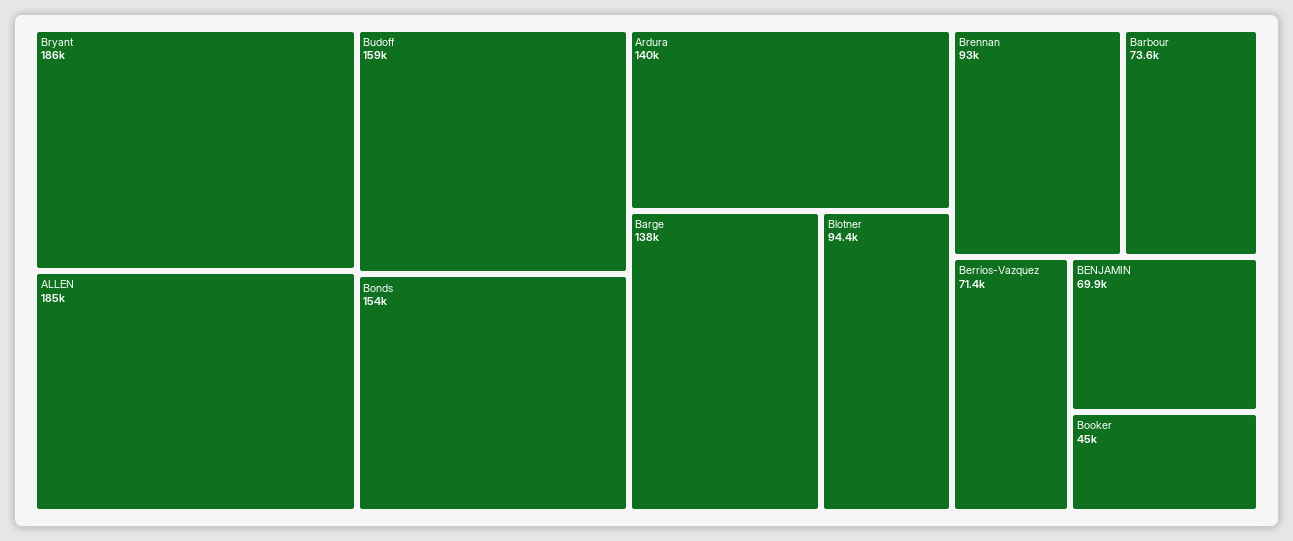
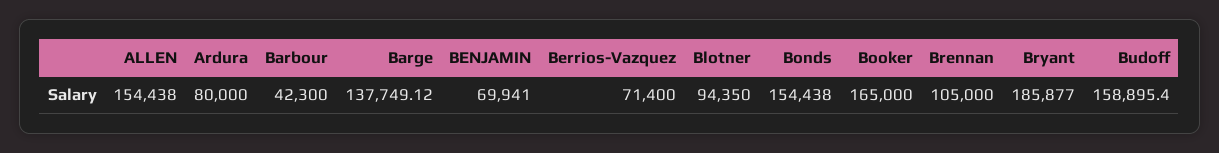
ALLEN: 185000 -> 154438
Ardura: 140000 -> 80000
Brennan: 93000 -> 105000
Barbour: 73600 -> 42300
Booker: 45000 -> 165000

